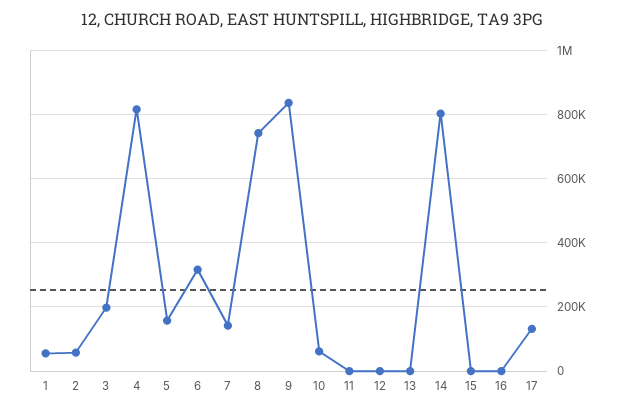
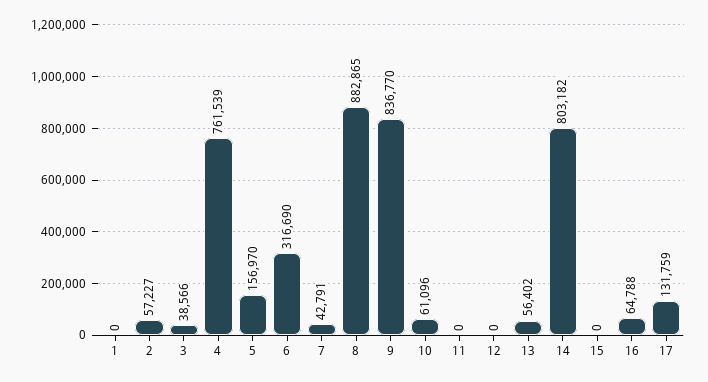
1: 60000 -> 0
3: 200000 -> 38566
4: 820000 -> 761539
7: 140000 -> 42791
8: 740000 -> 882865
13: 0 -> 56402
16: 0 -> 64788

